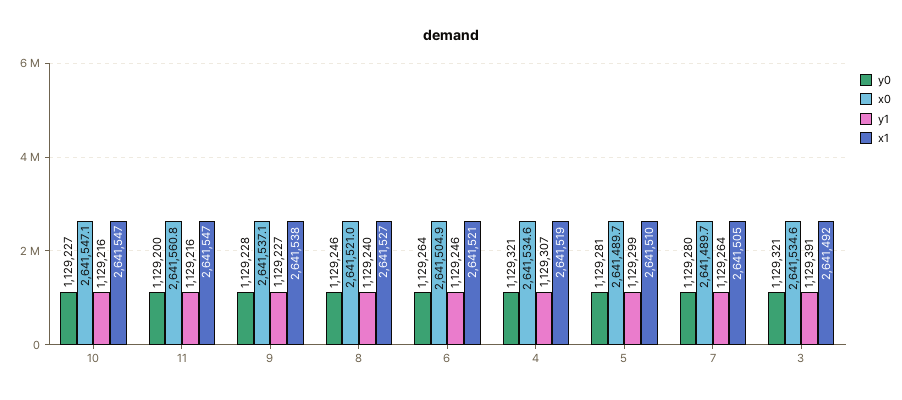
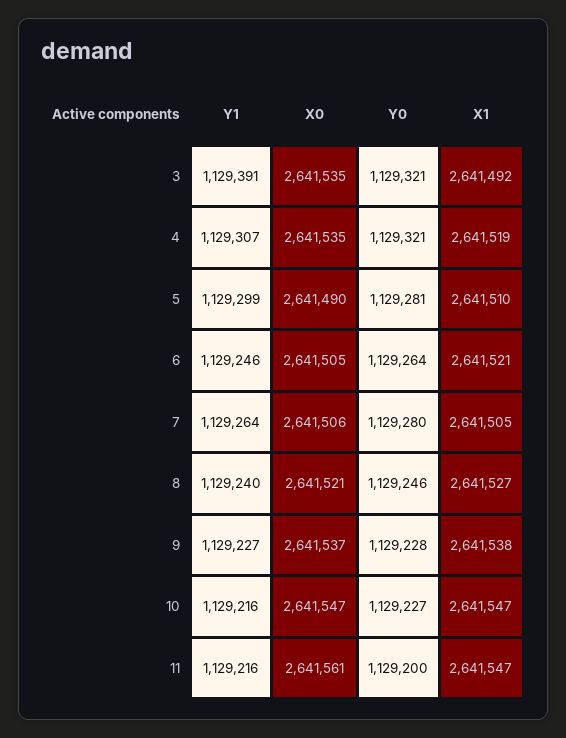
x0, 7: 2641489.7 -> 2641506

